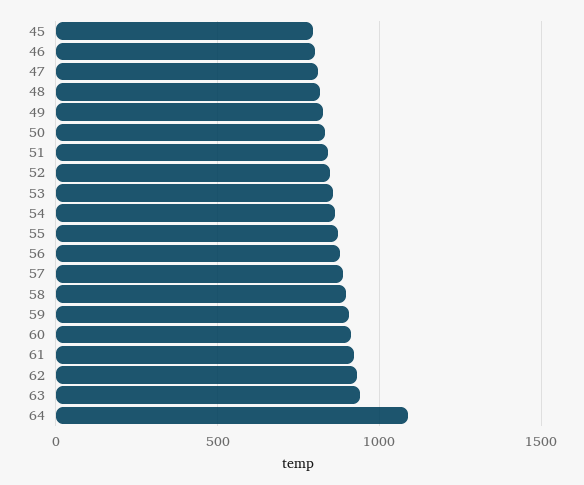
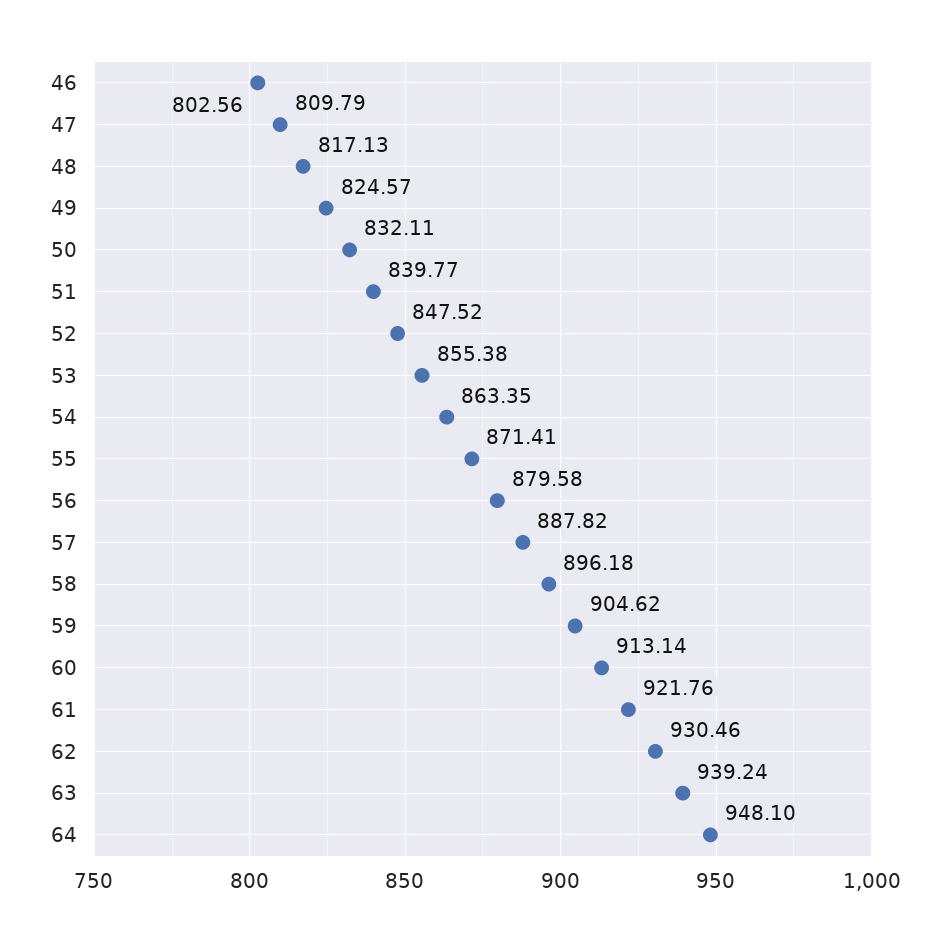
45: 800 -> none
64: 1100 -> 948.1

